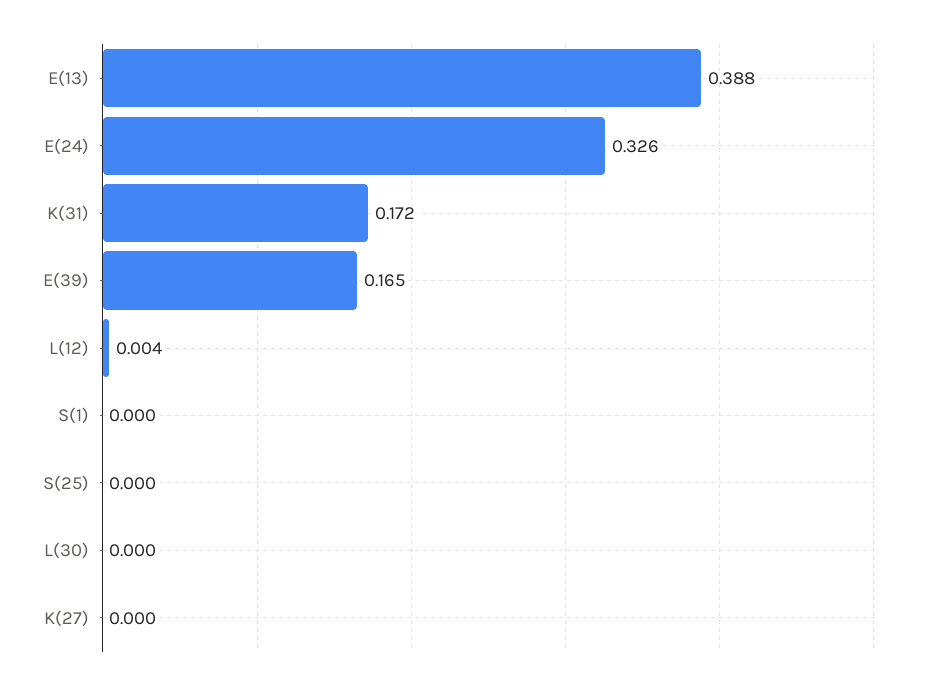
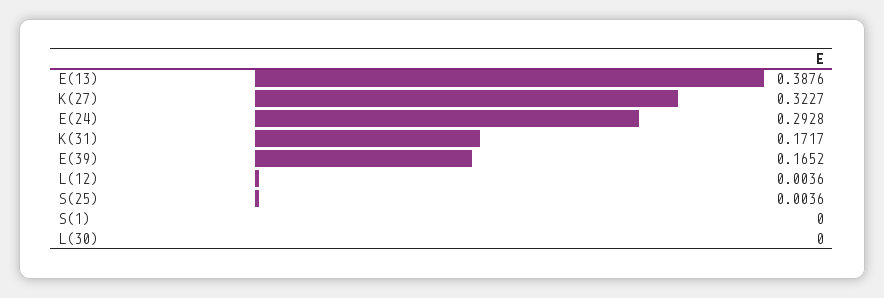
E(24): 0.326 -> 0.2928
S(25): 0 -> 0.0036
K(27): 0 -> 0.3227

